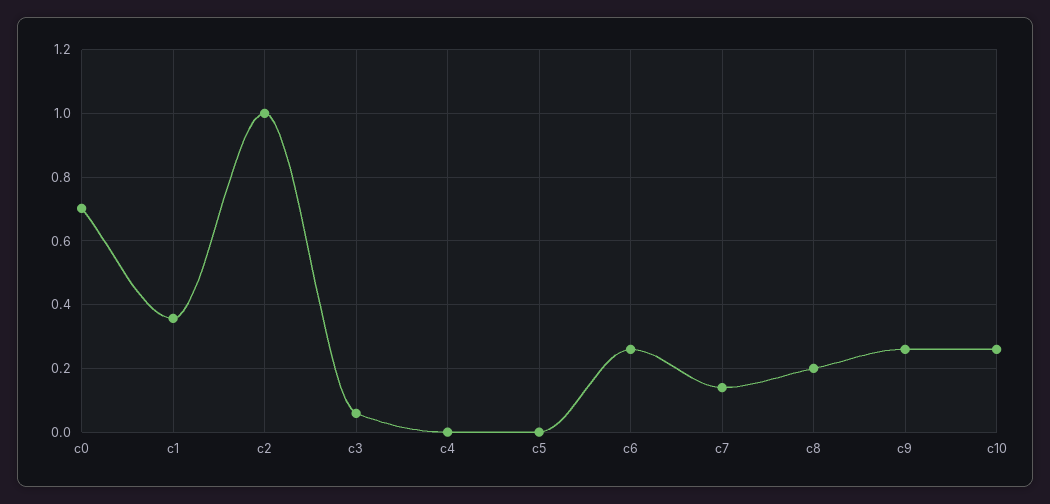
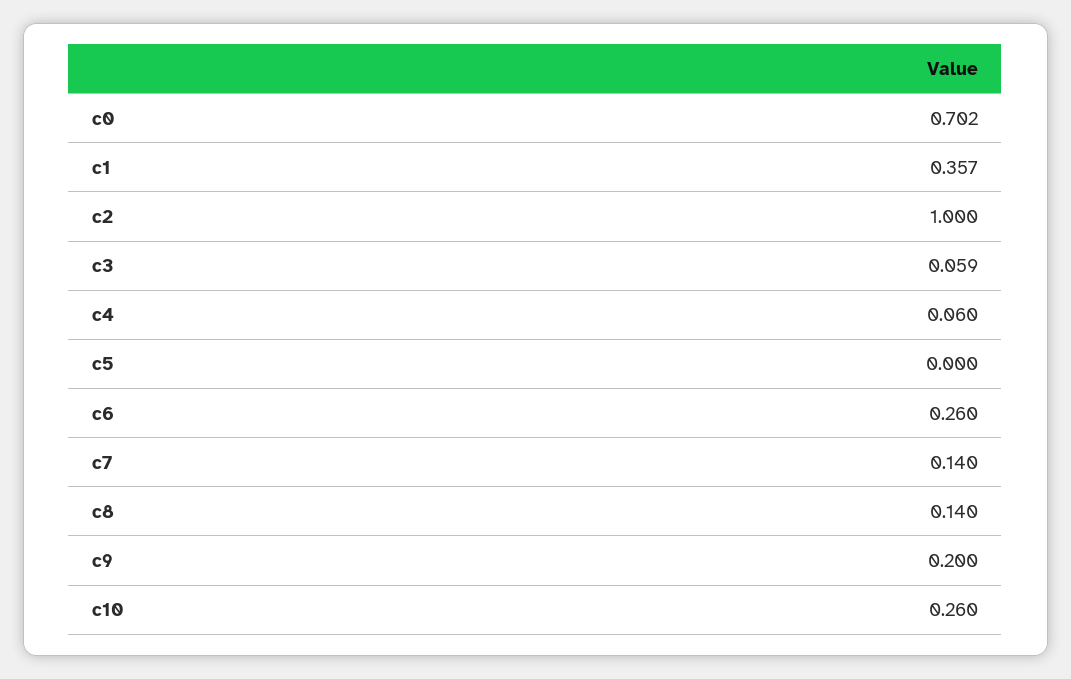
c4: 0 -> 0.06
c8: 0.2 -> 0.14
c9: 0.26 -> 0.2

